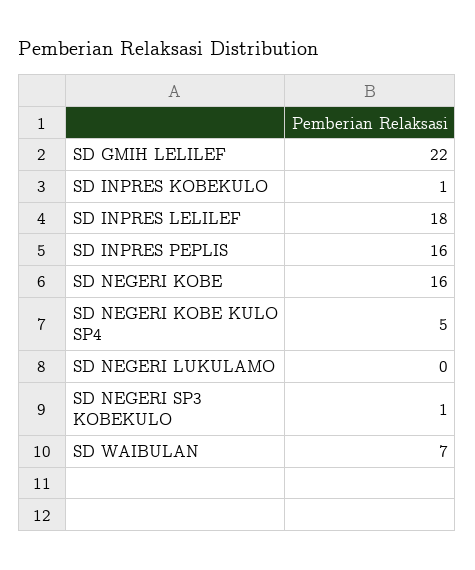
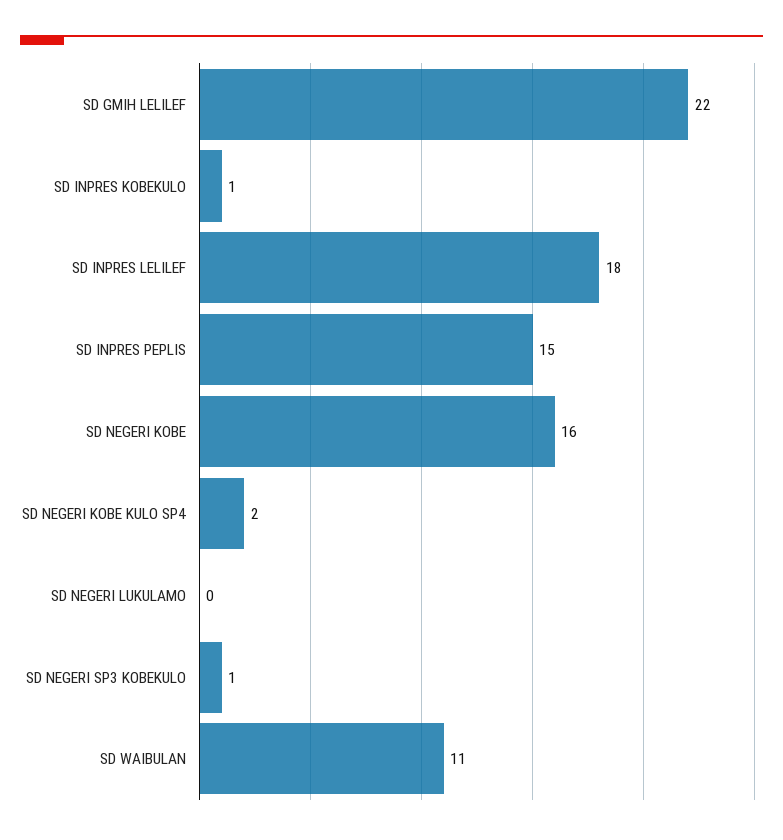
SD INPRES PEPLIS: 16 -> 15
SD NEGERI KOBE KULO SP4: 5 -> 2
SD WAIBULAN: 7 -> 11

